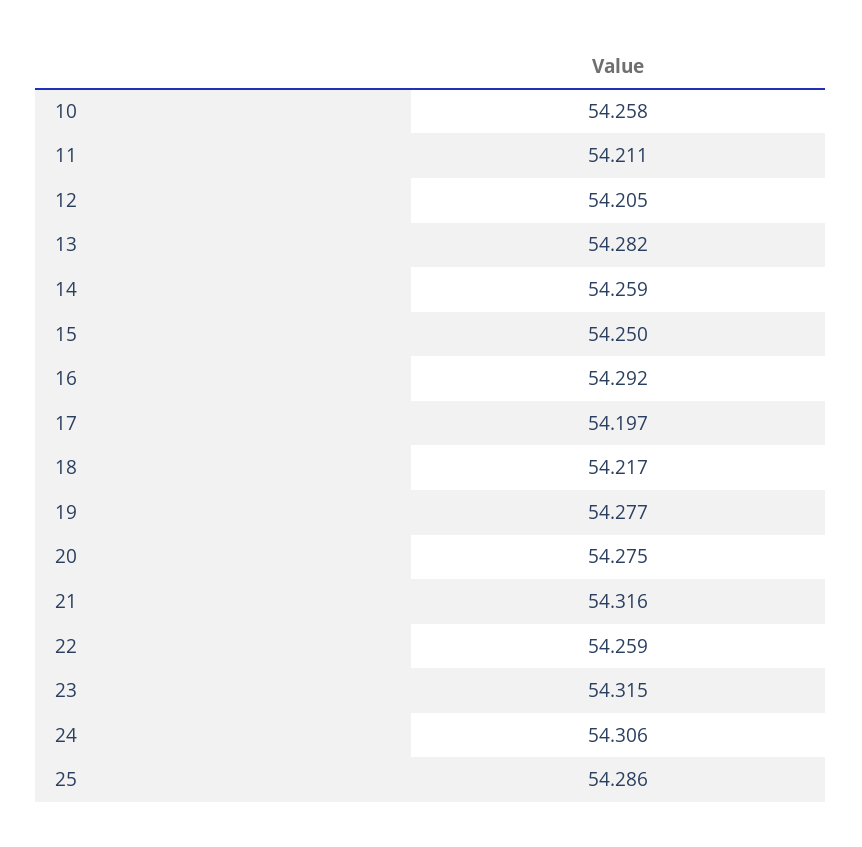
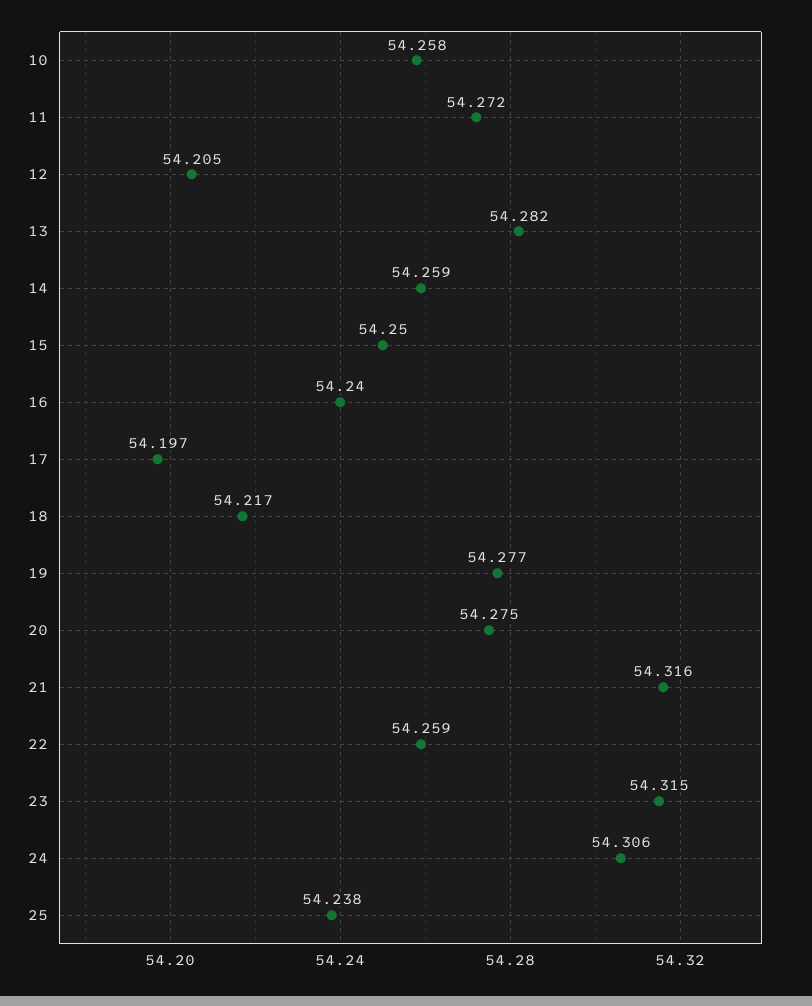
11: 54.211 -> 54.272
16: 54.292 -> 54.24
25: 54.286 -> 54.238

